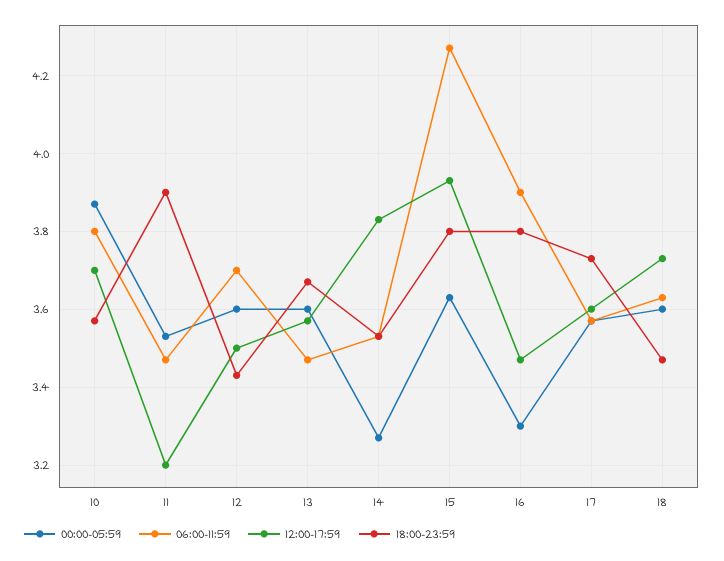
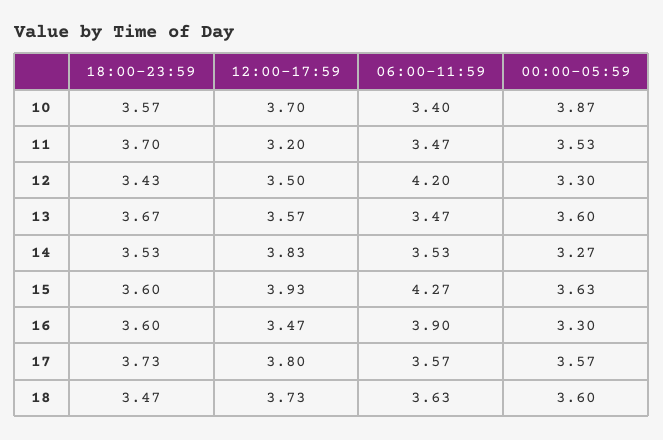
06:00-11:59, 10: 3.8 -> 3.4
18:00-23:59, 11: 3.9 -> 3.7
00:00-05:59, 12: 3.6 -> 3.3
06:00-11:59, 12: 3.7 -> 4.2
18:00-23:59, 15: 3.8 -> 3.6
18:00-23:59, 16: 3.8 -> 3.6
12:00-17:59, 17: 3.6 -> 3.8

